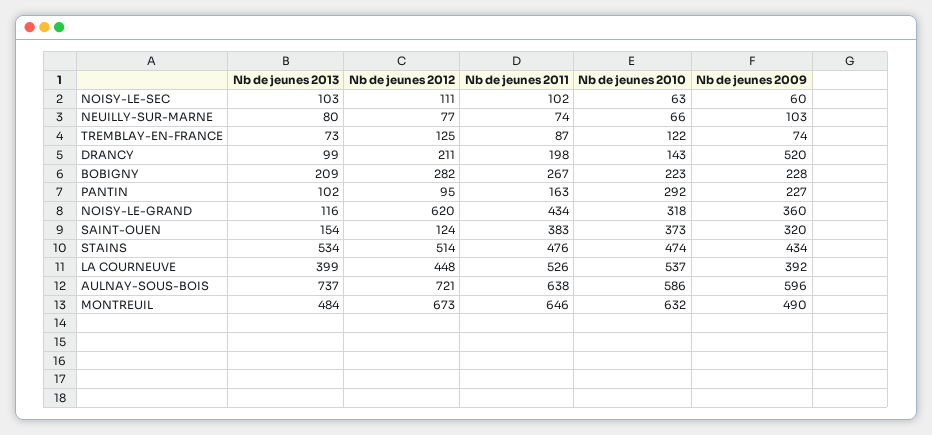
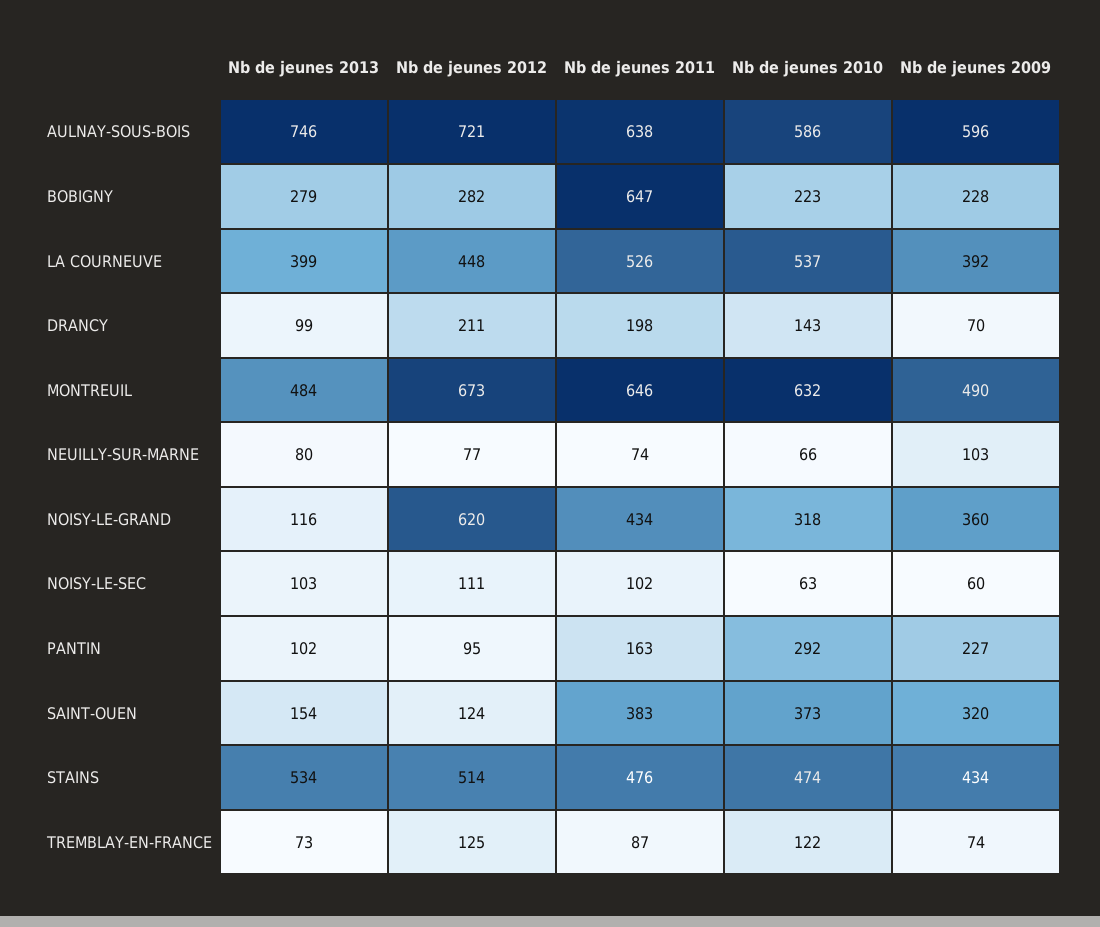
Nb de jeunes 2009, DRANCY: 520 -> 70
Nb de jeunes 2013, BOBIGNY: 209 -> 279
Nb de jeunes 2011, BOBIGNY: 267 -> 647
Nb de jeunes 2013, AULNAY-SOUS-BOIS: 737 -> 746

